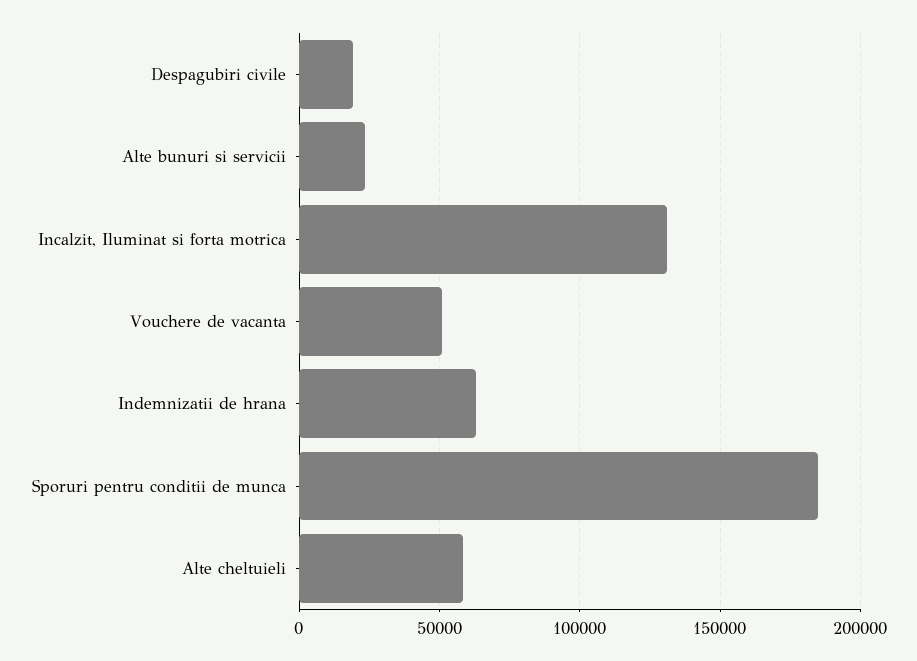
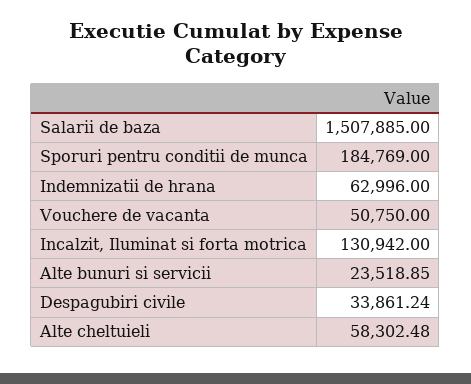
Despagubiri civile: 20000 -> 33861.24
Salarii de baza: none -> 1507885

